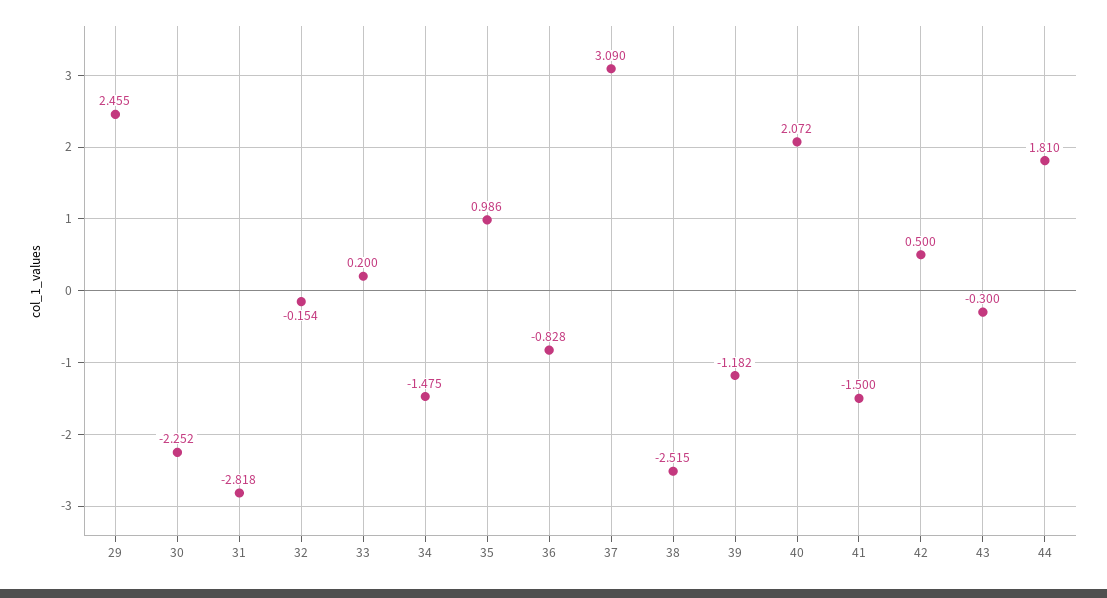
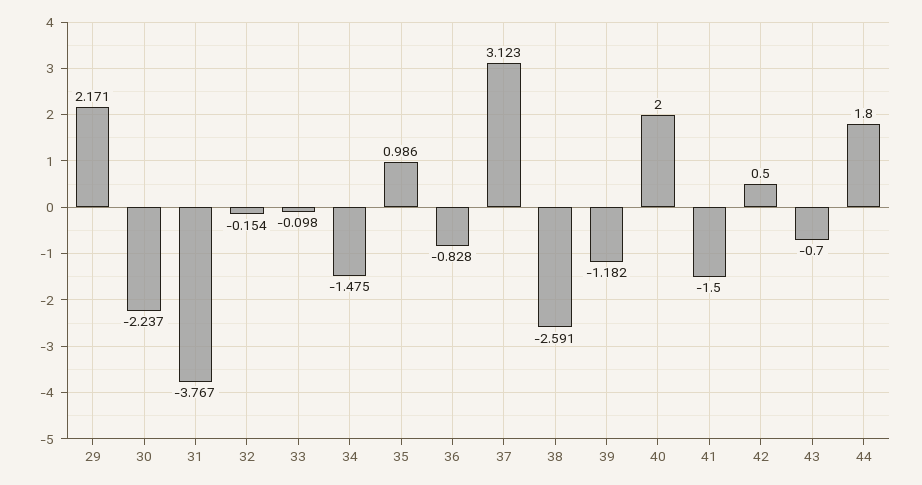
29: 2.455 -> 2.171
30: -2.252 -> -2.237
31: -2.818 -> -3.767
33: 0.2 -> -0.098
37: 3.09 -> 3.123
38: -2.515 -> -2.591
40: 2.072 -> 2
43: -0.3 -> -0.7
44: 1.81 -> 1.8

